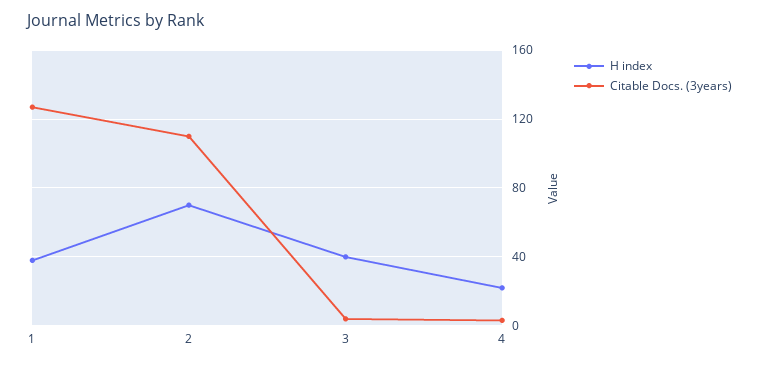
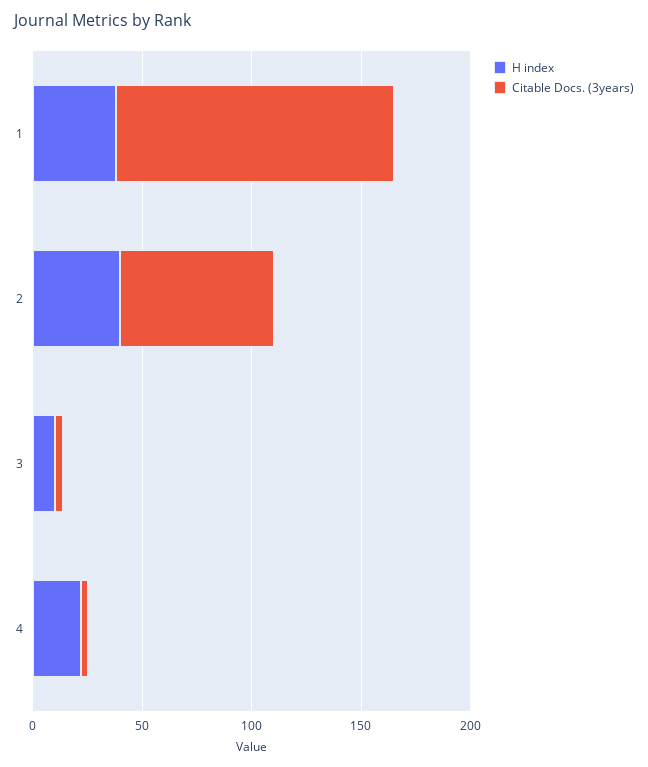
H index, 2: 70 -> 40
Citable Docs. (3years), 2: 110 -> 70
H index, 3: 40 -> 10

